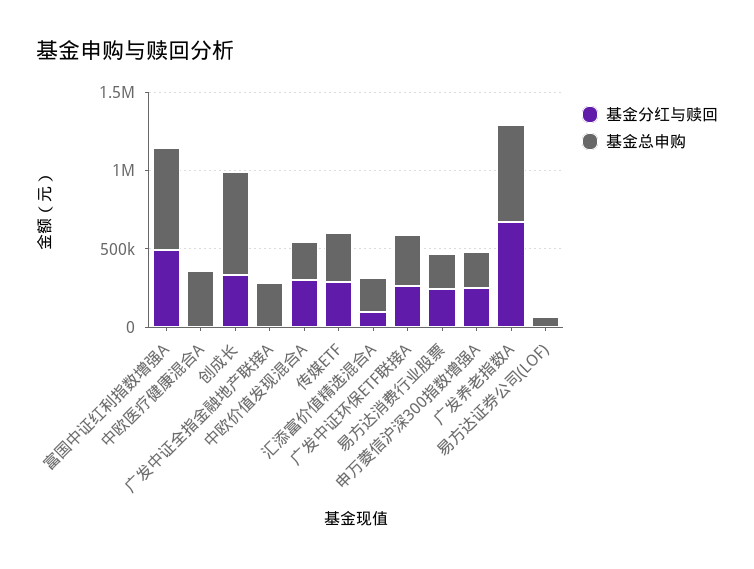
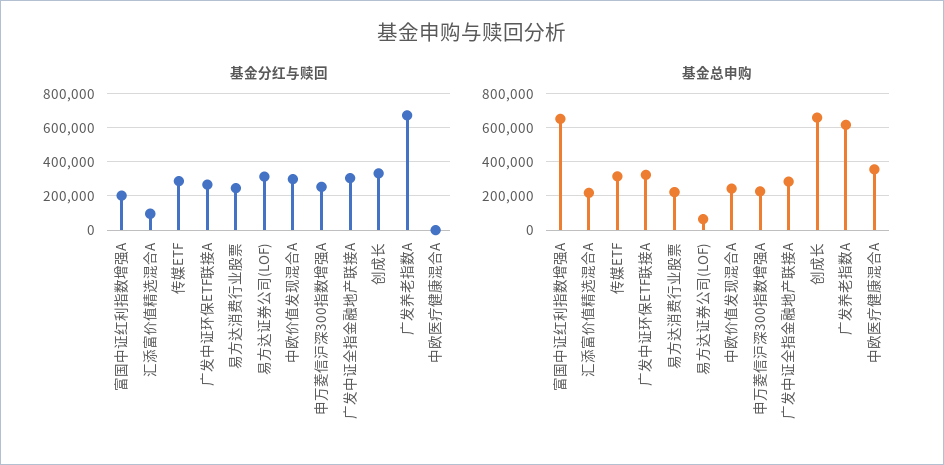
基金分红与赎回, 富国中证红利指数增强A: 500000 -> 200000
基金分红与赎回, 广发中证全指金融地产联接A: 0 -> 300000
基金分红与赎回, 易方达证券公司(LOF): 0 -> 300000

